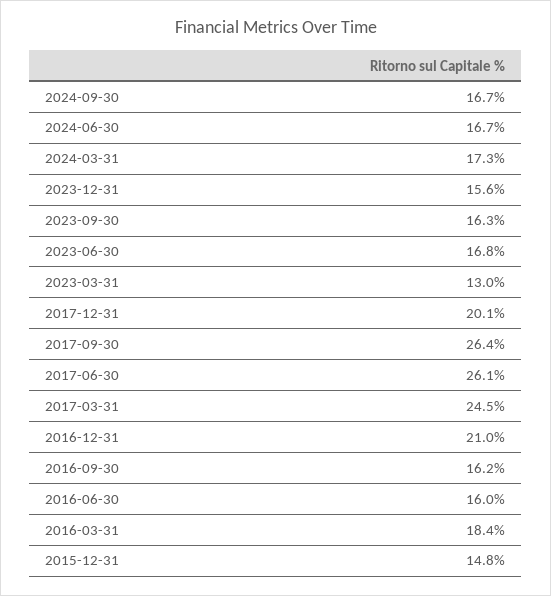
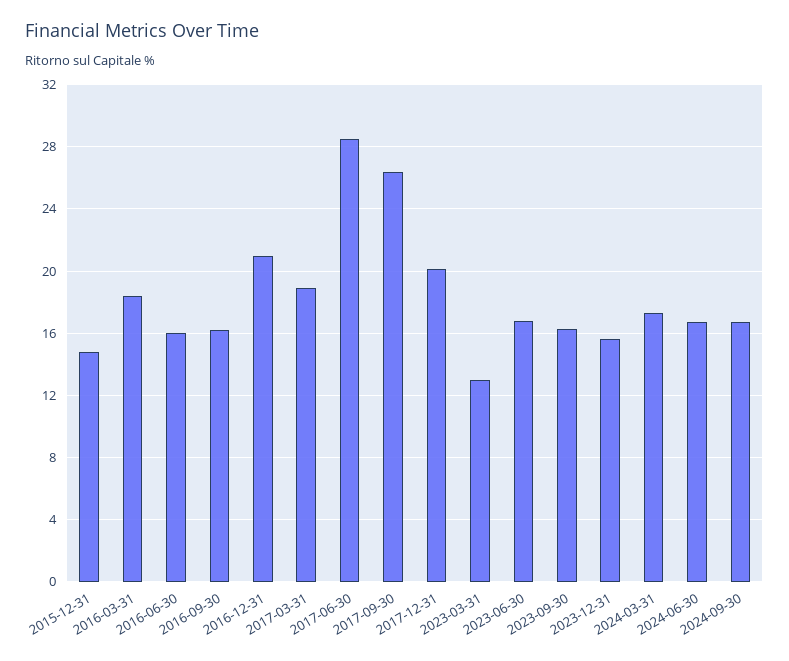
2017-06-30: 26.1 -> 28.5
2017-03-31: 24.5 -> 19

